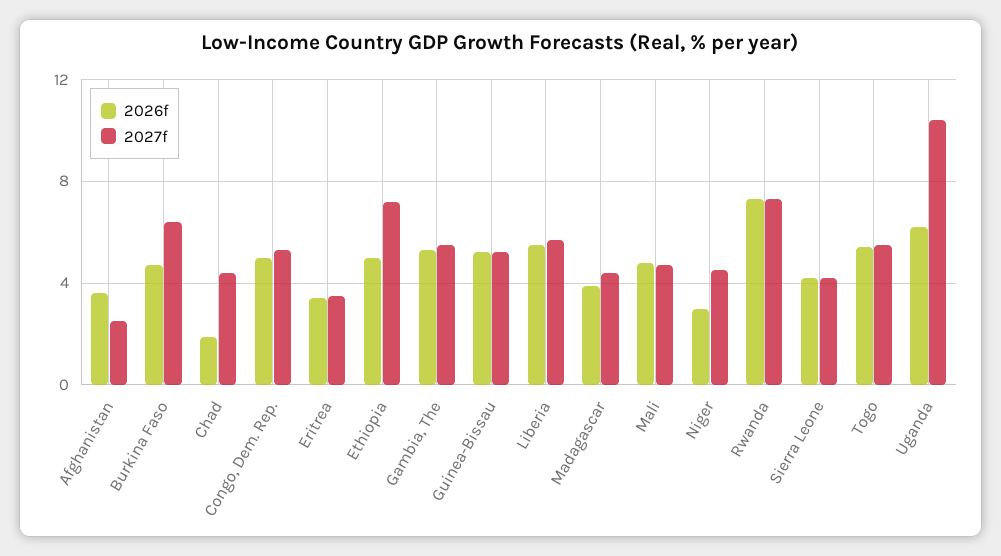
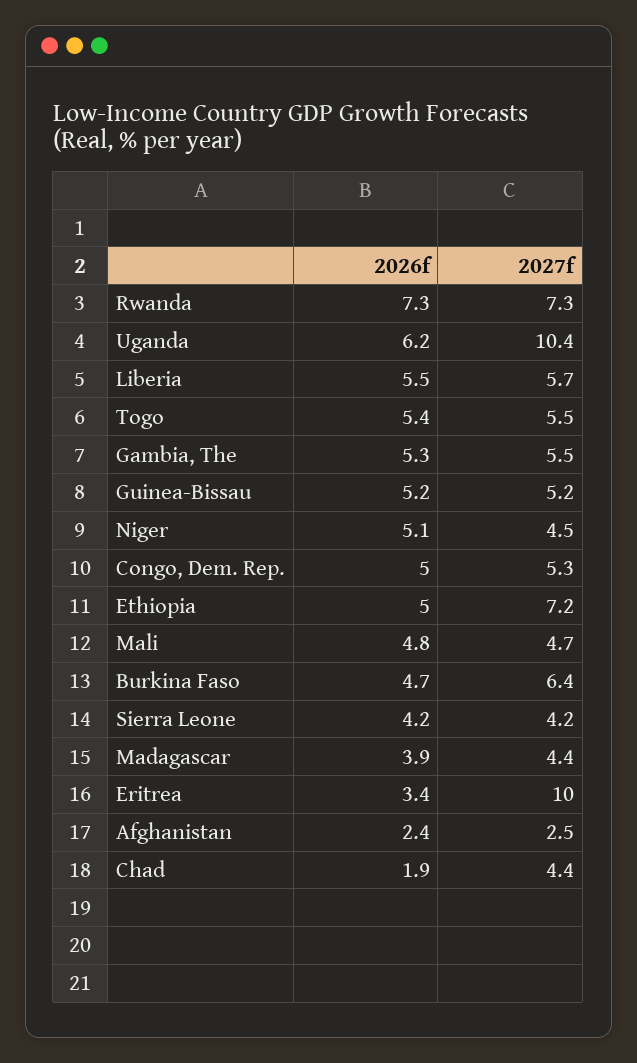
2026f, Afghanistan: 3.5 -> 2.4
2027f, Eritrea: 3.5 -> 10
2026f, Niger: 3 -> 5.1

